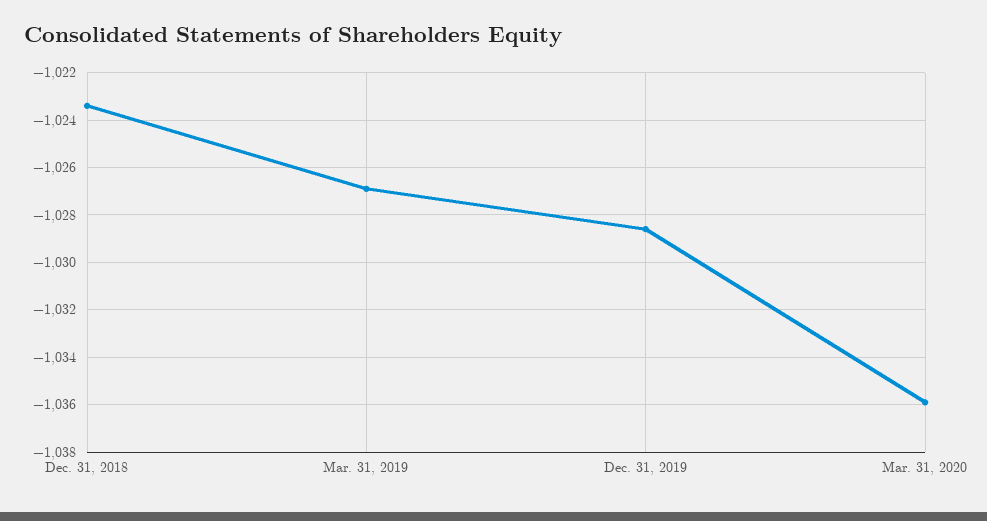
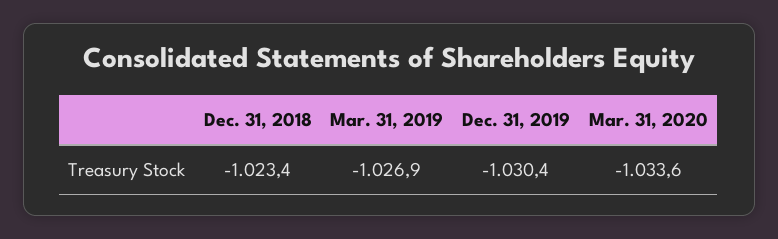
Dec. 31, 2019: -1028.5 -> -1030.4
Mar. 31, 2020: -1036 -> -1033.6

